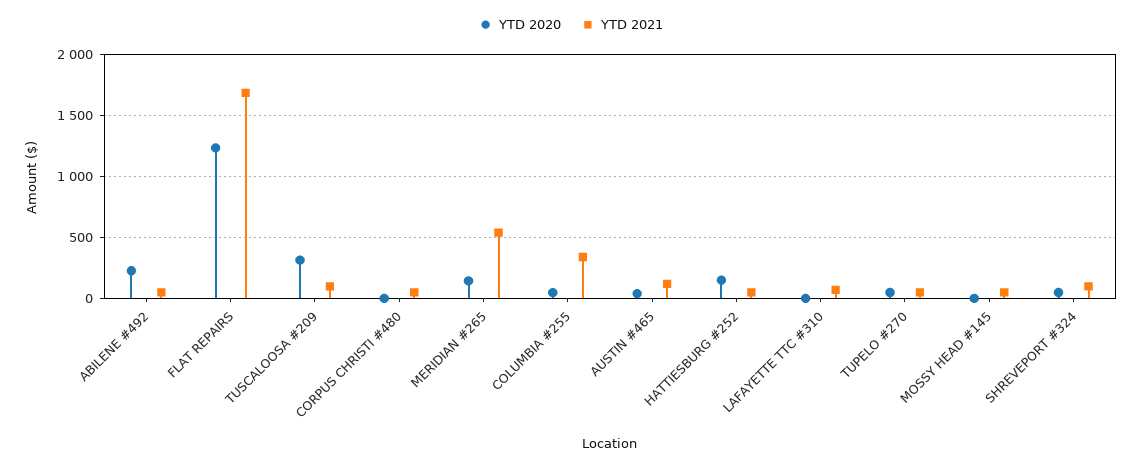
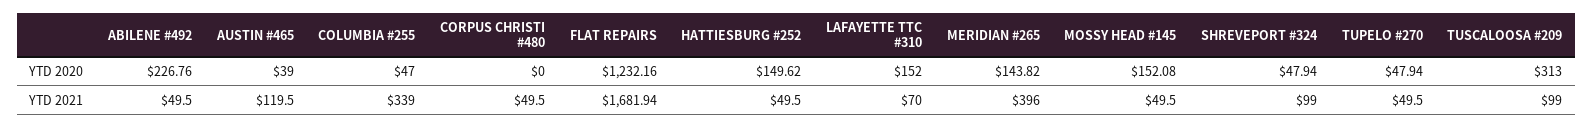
YTD 2021, MERIDIAN #265: 550 -> 396
YTD 2020, LAFAYETTE TTC #310: 0 -> 152
YTD 2020, MOSSY HEAD #145: 0 -> 152.08

